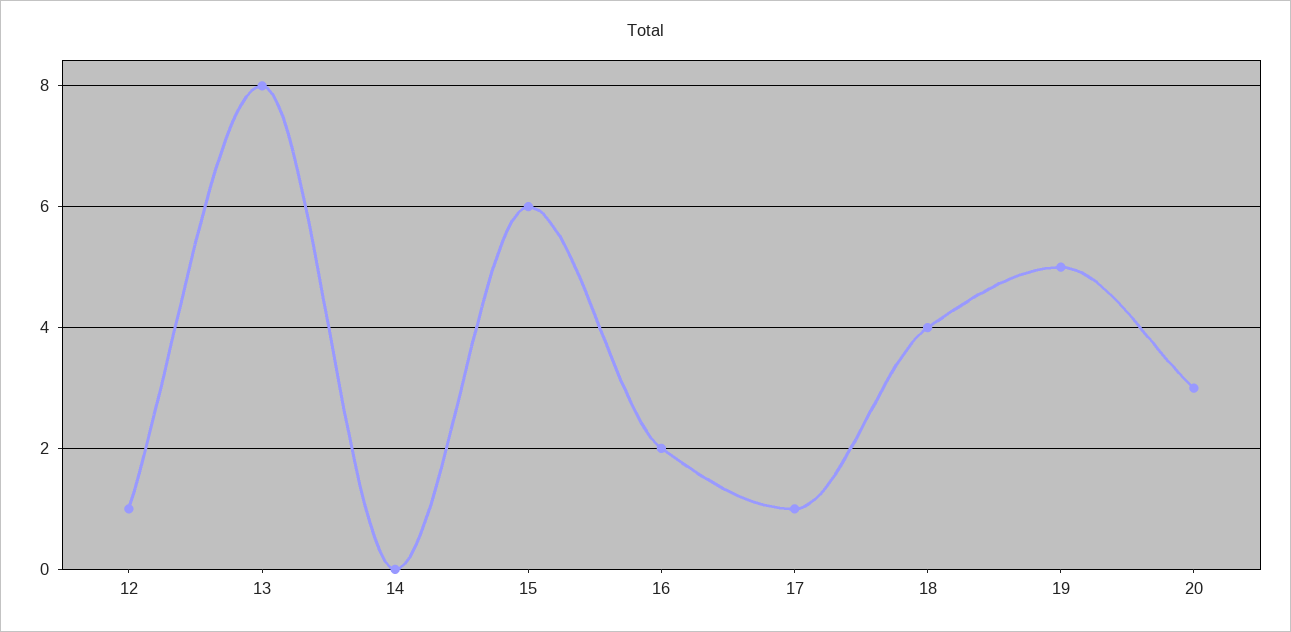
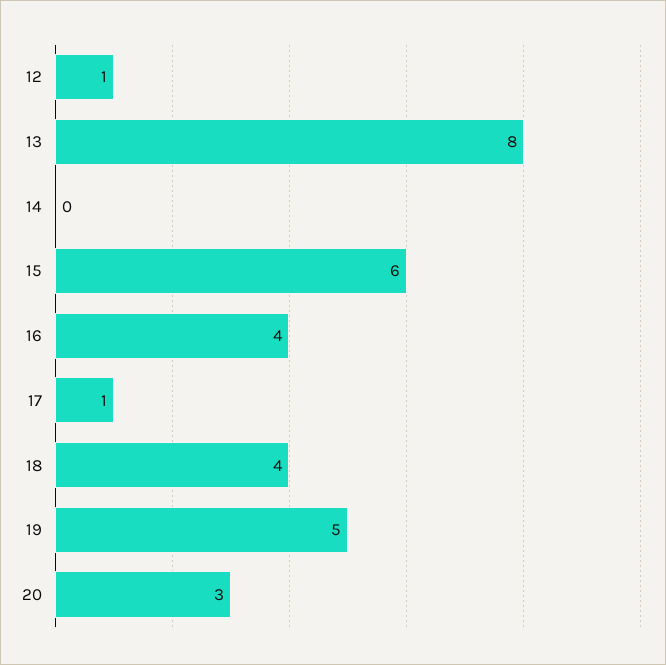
16: 2 -> 4

